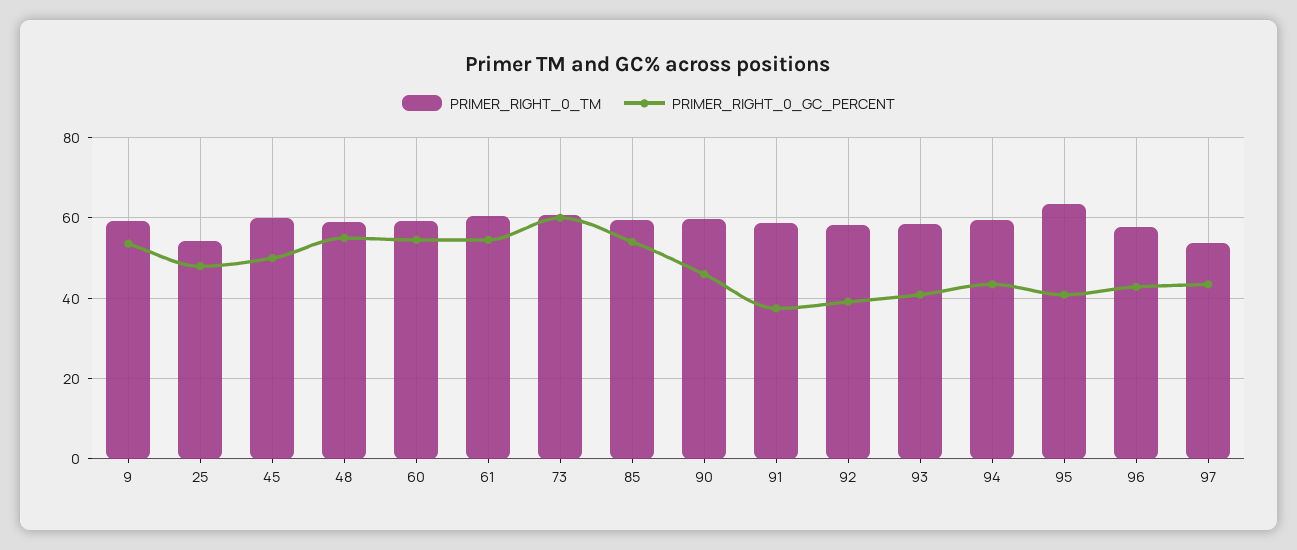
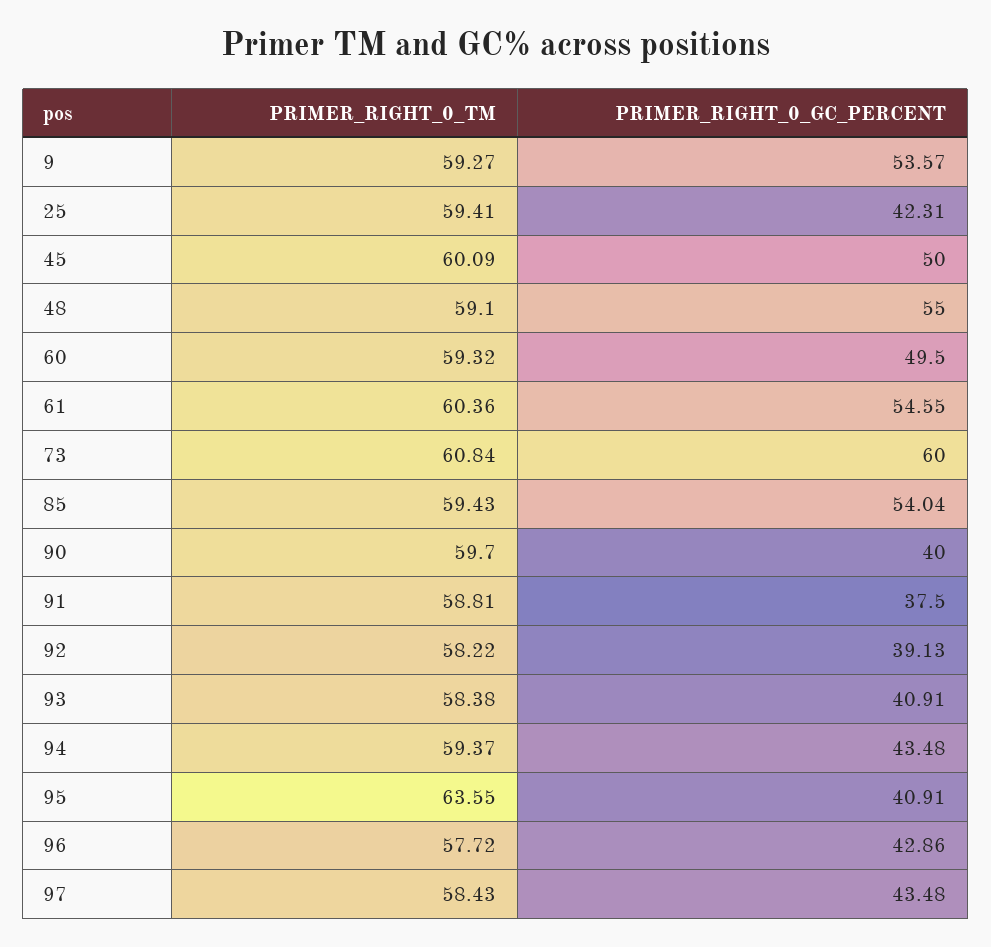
PRIMER_RIGHT_0_TM, 25: 54 -> 59.41
PRIMER_RIGHT_0_GC_PERCENT, 25: 48 -> 42.31
PRIMER_RIGHT_0_GC_PERCENT, 60: 54 -> 49.5
PRIMER_RIGHT_0_GC_PERCENT, 90: 46 -> 40
PRIMER_RIGHT_0_TM, 97: 54 -> 58.43

